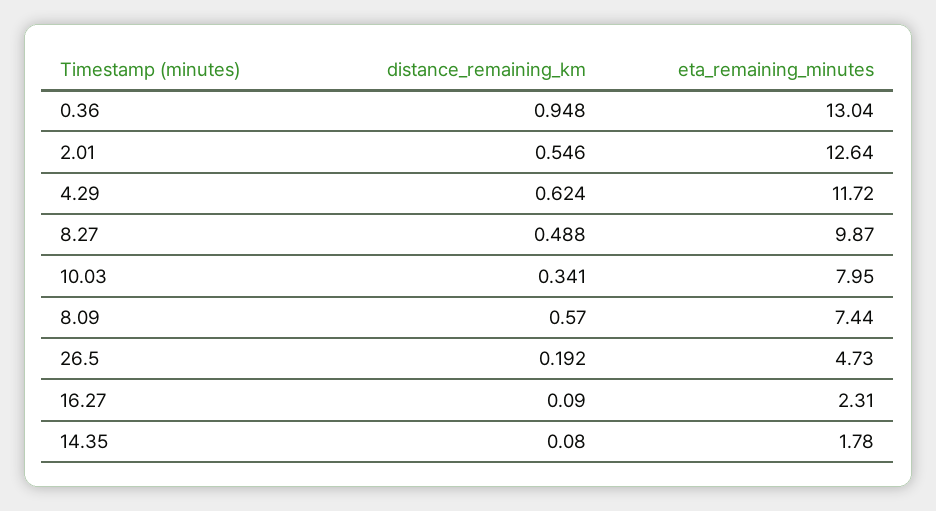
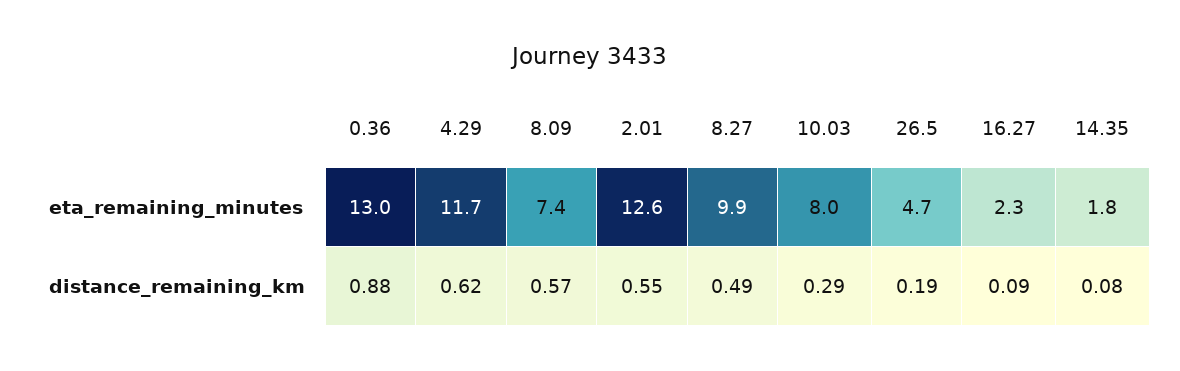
distance_remaining_km, 0.36: 0.948 -> 0.88
distance_remaining_km, 10.03: 0.341 -> 0.29

